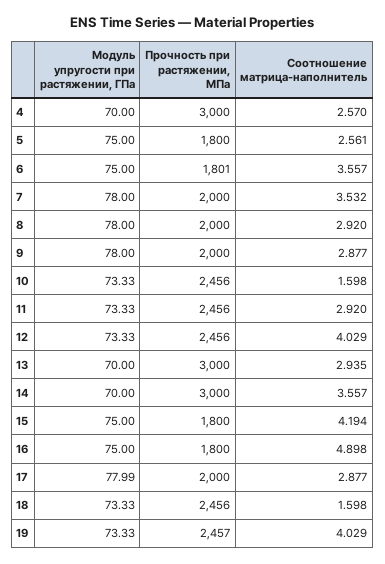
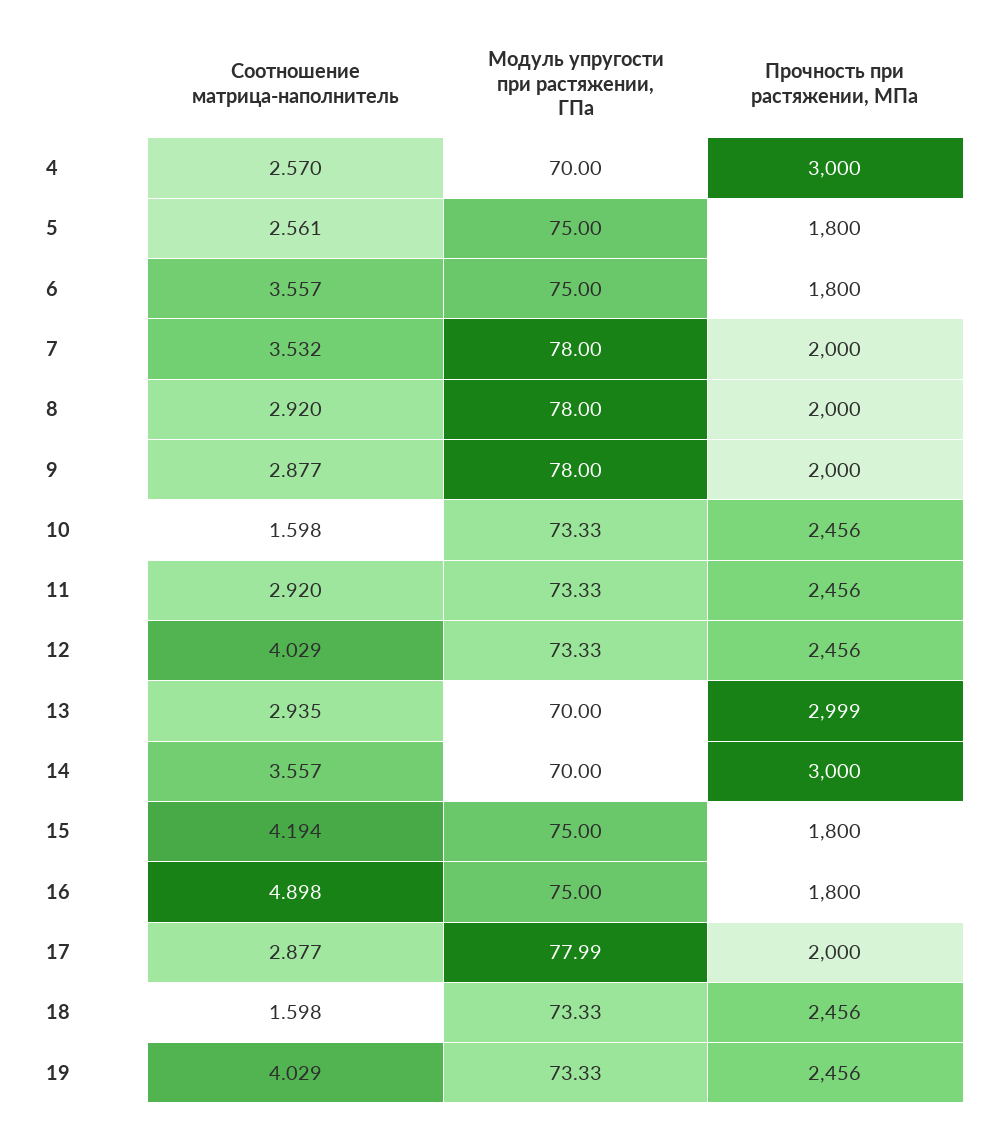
Прочность при растяжении, МПа, 6: 1801 -> 1800
Прочность при растяжении, МПа, 13: 3000 -> 2999
Прочность при растяжении, МПа, 19: 2457 -> 2456

